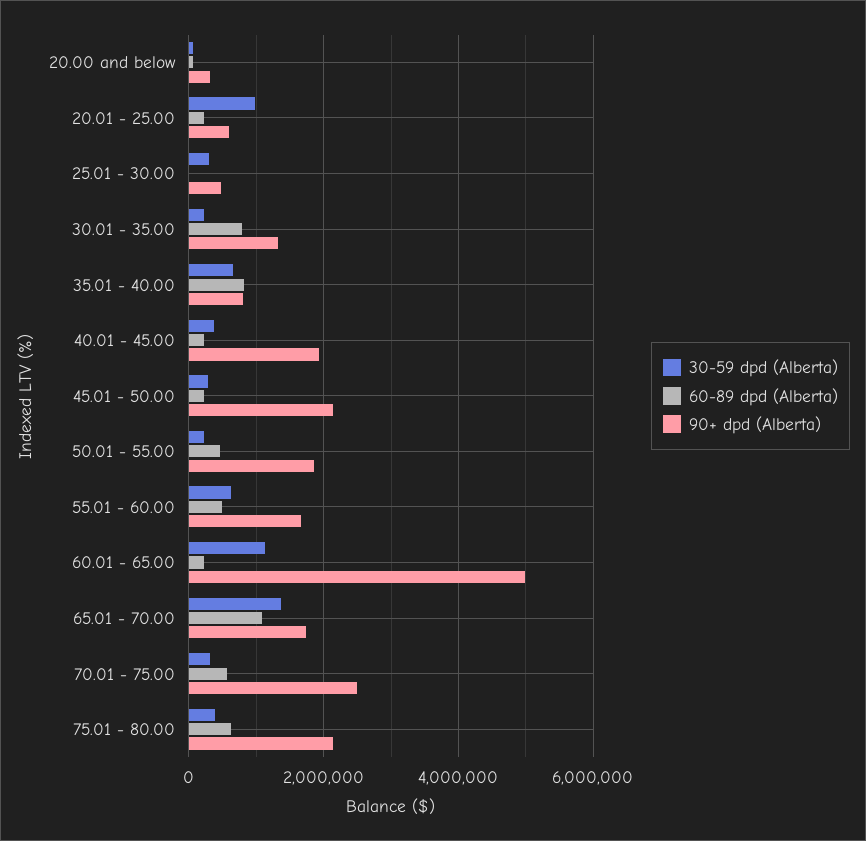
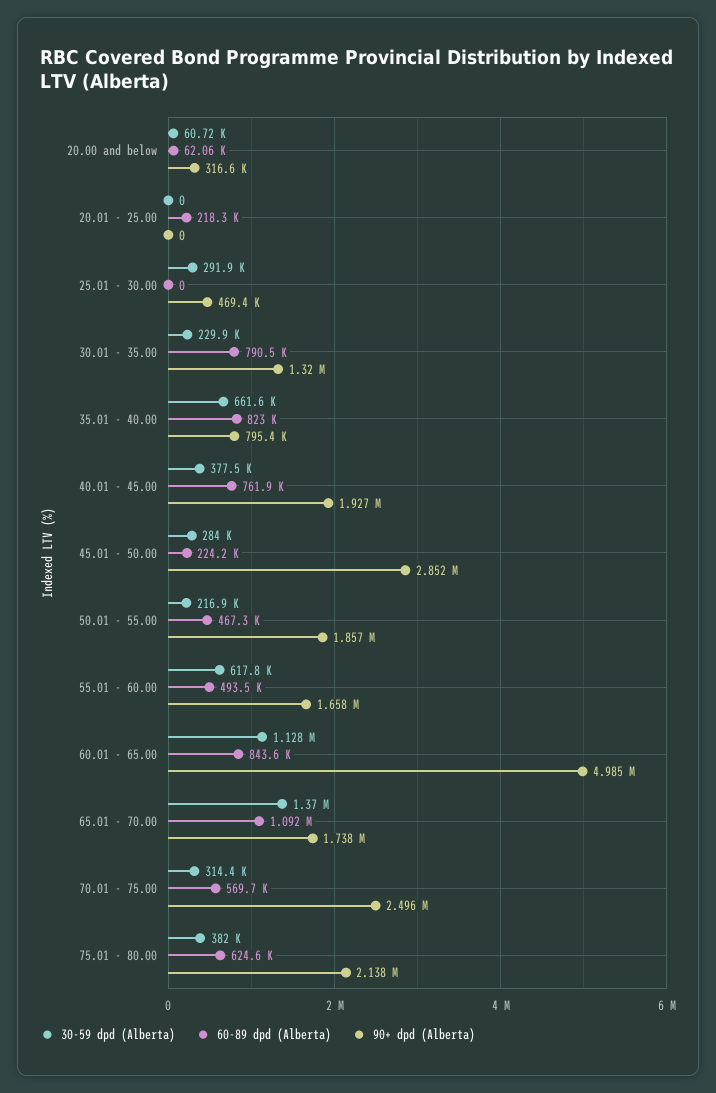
30-59 dpd (Alberta), 20.01 - 25.00: 1000000 -> 0
90+ dpd (Alberta), 20.01 - 25.00: 600000 -> 0
60-89 dpd (Alberta), 40.01 - 45.00: 200000 -> 761900
90+ dpd (Alberta), 45.01 - 50.00: 2200000 -> 2852000
60-89 dpd (Alberta), 60.01 - 65.00: 200000 -> 843600

